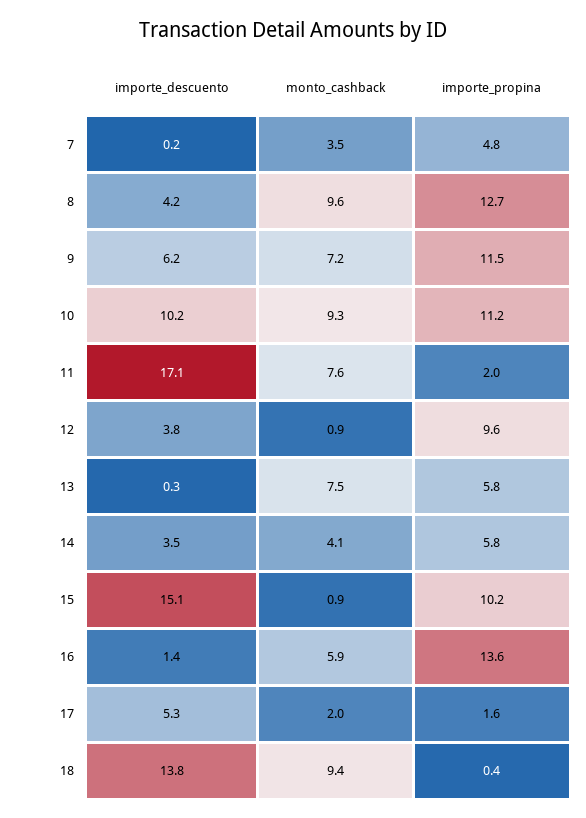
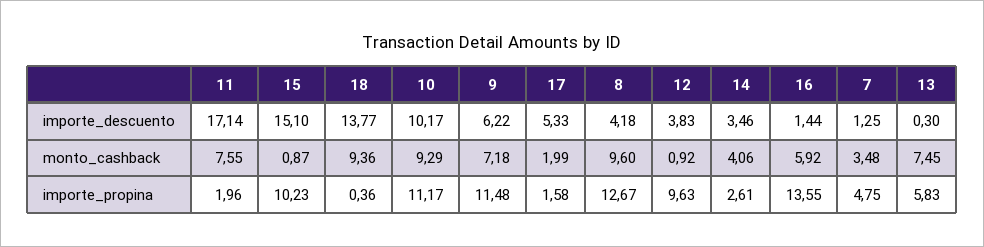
importe_descuento, 7: 0.2 -> 1.25
importe_propina, 14: 5.8 -> 2.61

